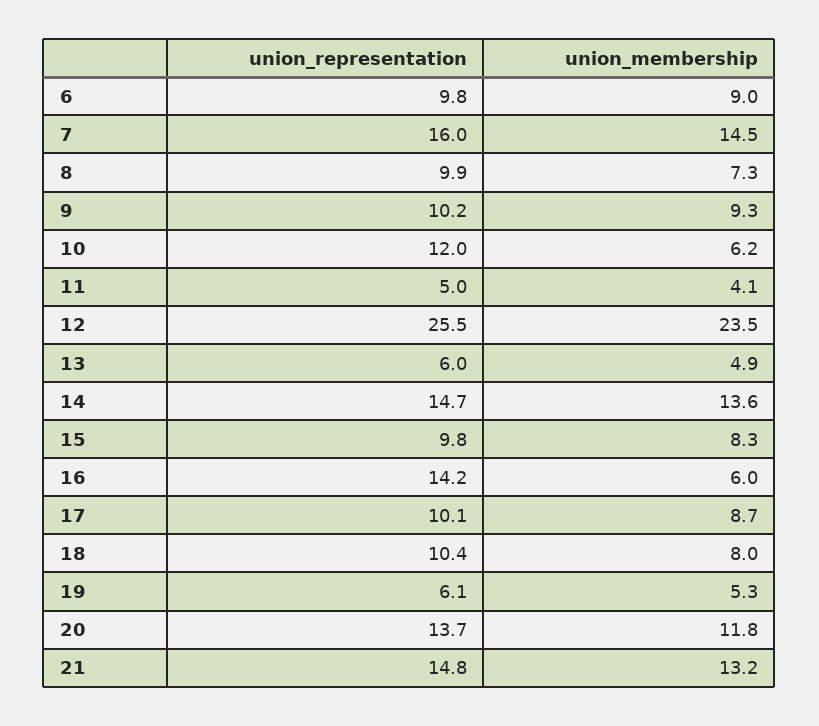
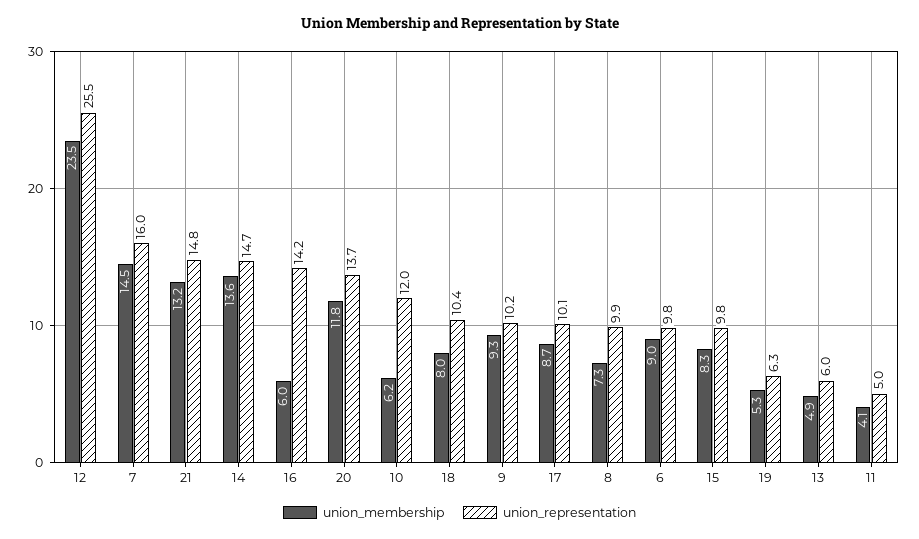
union_representation, 19: 6.1 -> 6.3

